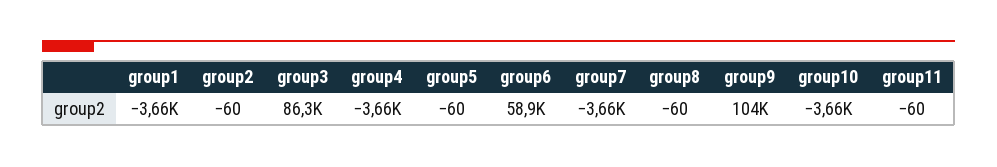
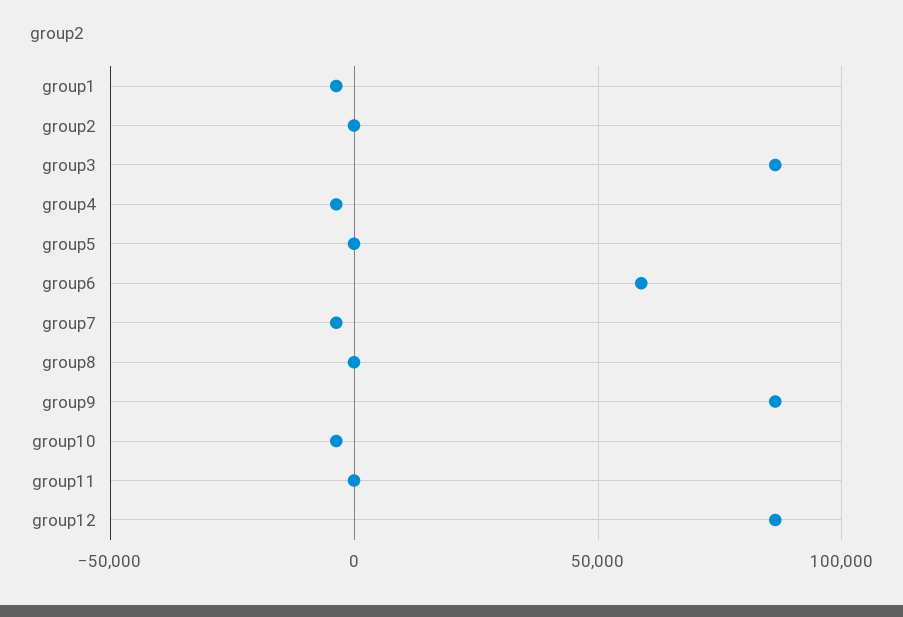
group9: 104000 -> 85000
group12: none -> 85000

